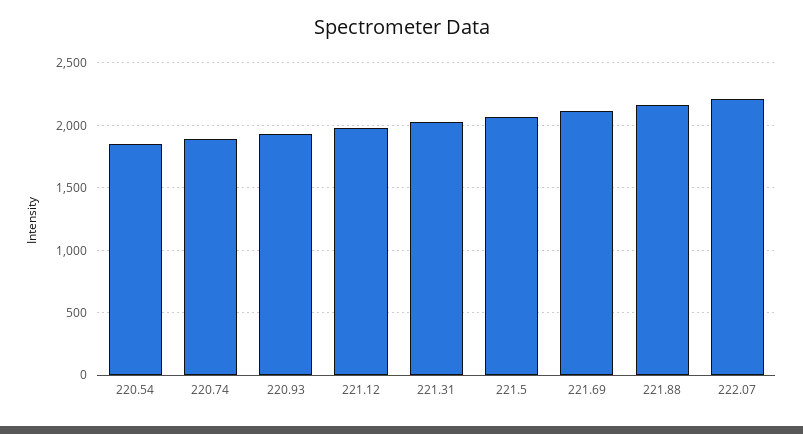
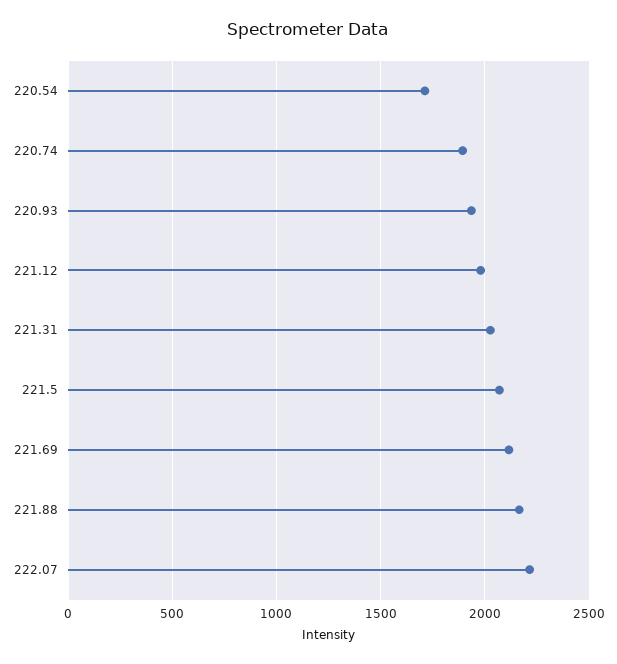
220.54: 1850 -> 1700

